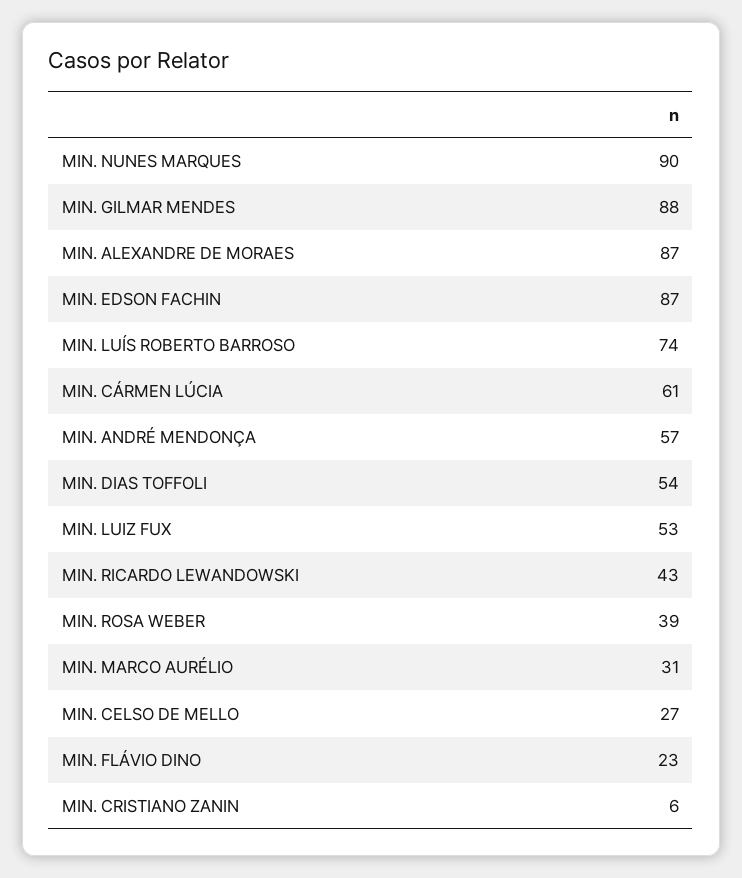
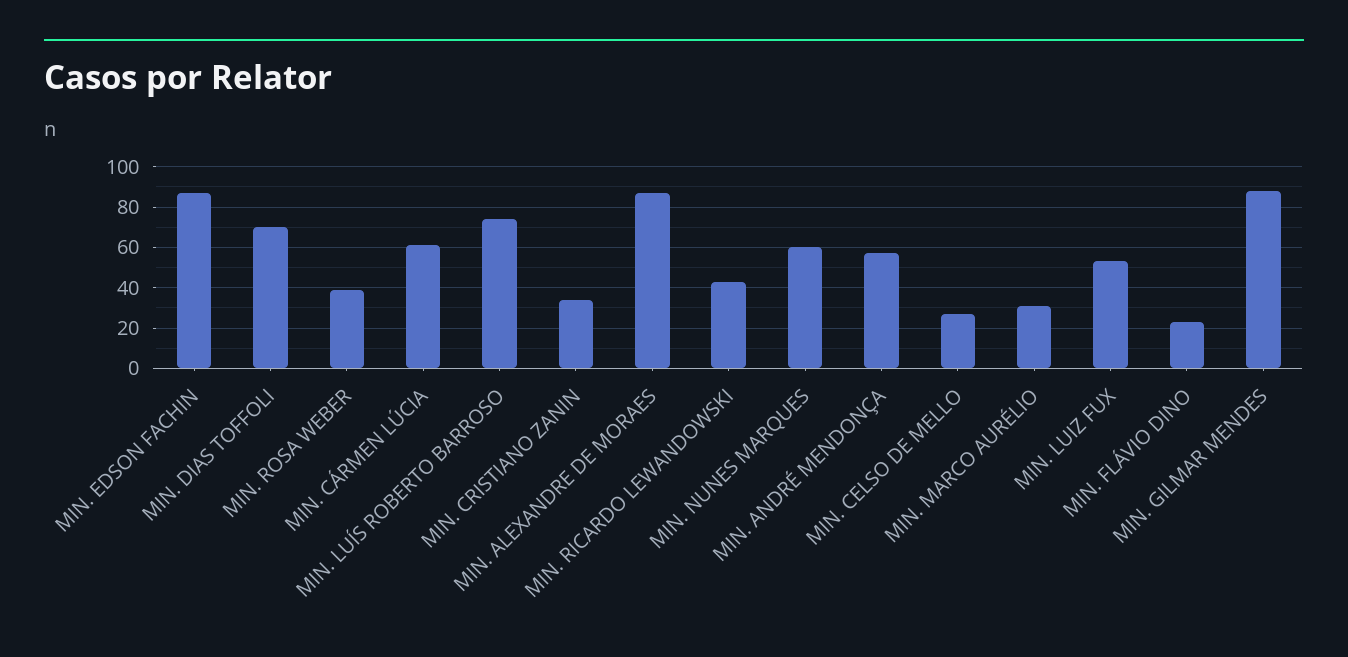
MIN. NUNES MARQUES: 90 -> 60
MIN. DIAS TOFFOLI: 54 -> 70
MIN. CRISTIANO ZANIN: 6 -> 35

